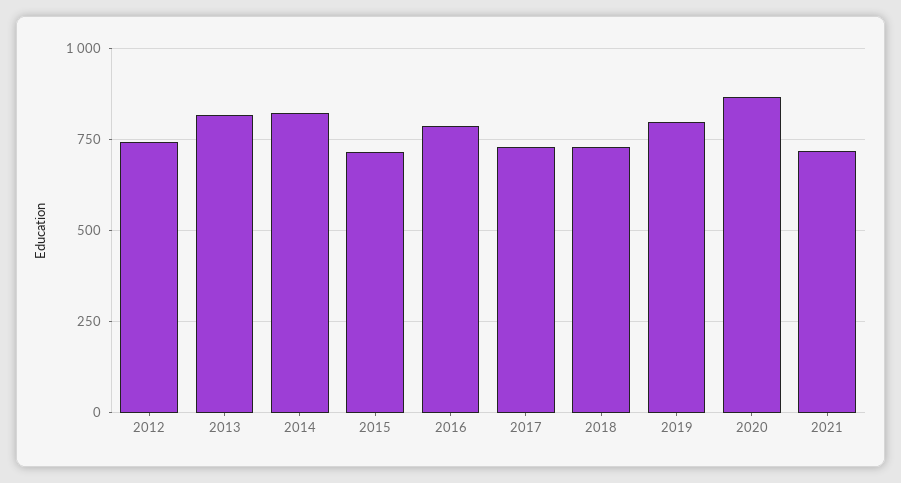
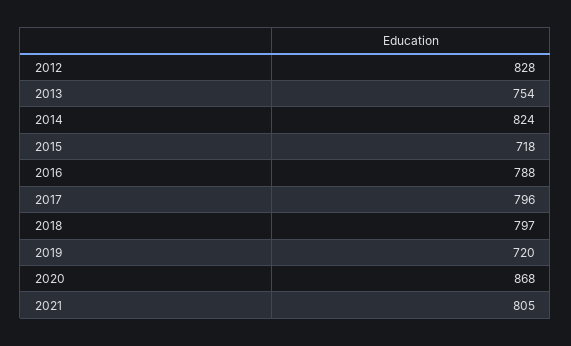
2012: 750 -> 828
2013: 825 -> 754
2017: 725 -> 796
2018: 725 -> 797
2019: 800 -> 720
2021: 725 -> 805

